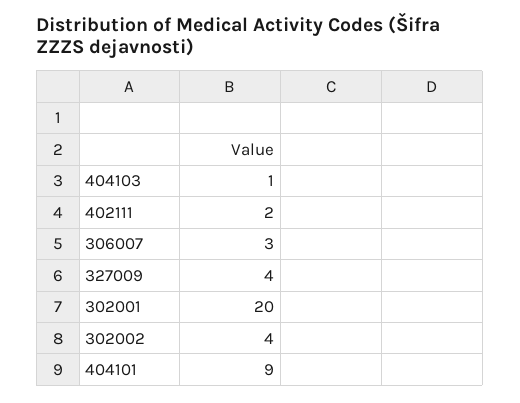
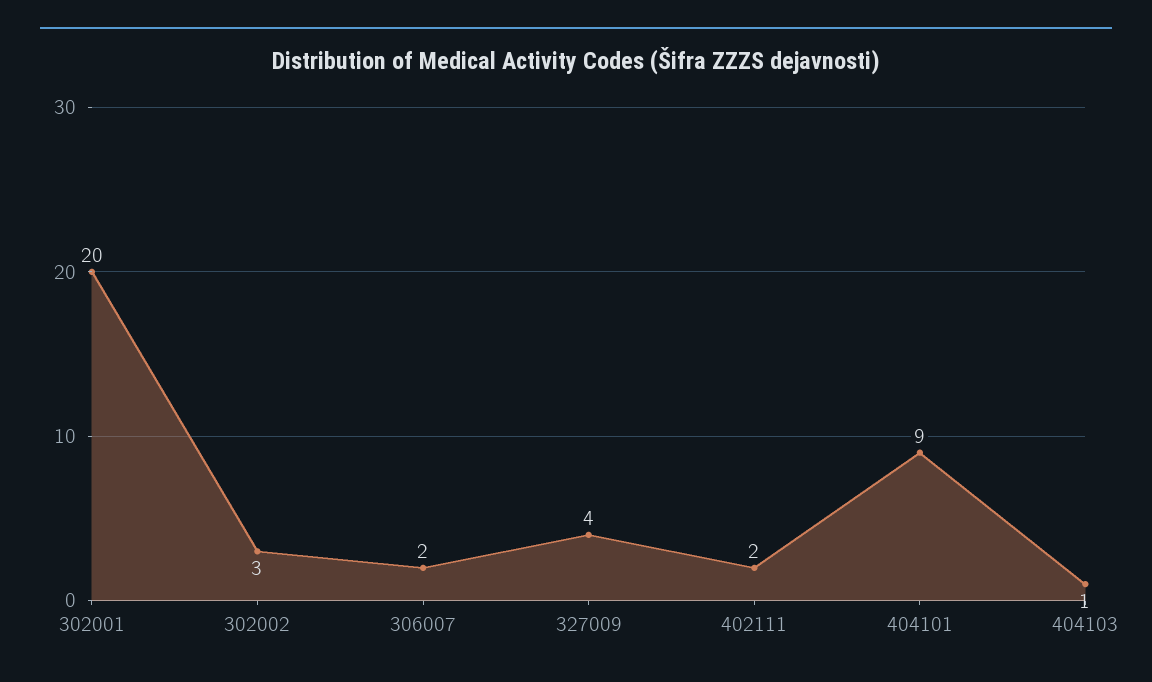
306007: 3 -> 2
302002: 4 -> 3

